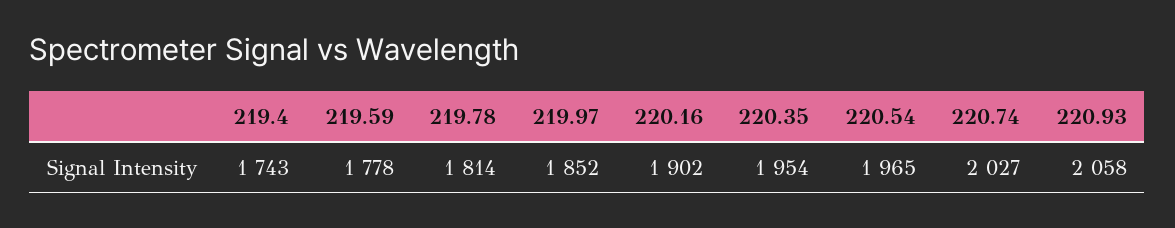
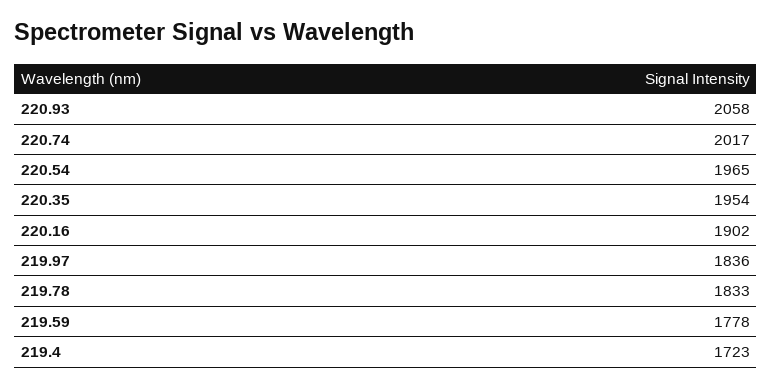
219.4: 1743 -> 1723
219.78: 1814 -> 1833
219.97: 1852 -> 1836
220.74: 2027 -> 2017

